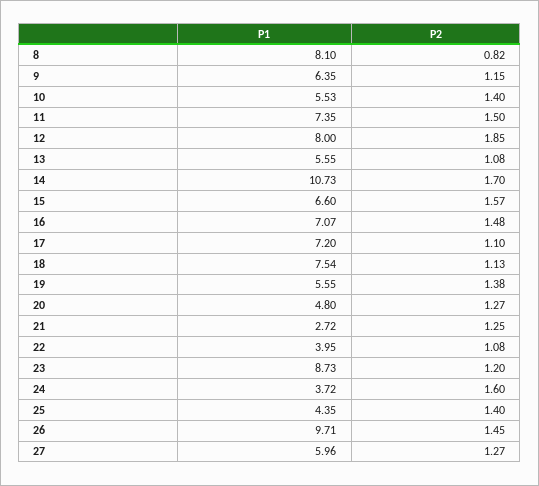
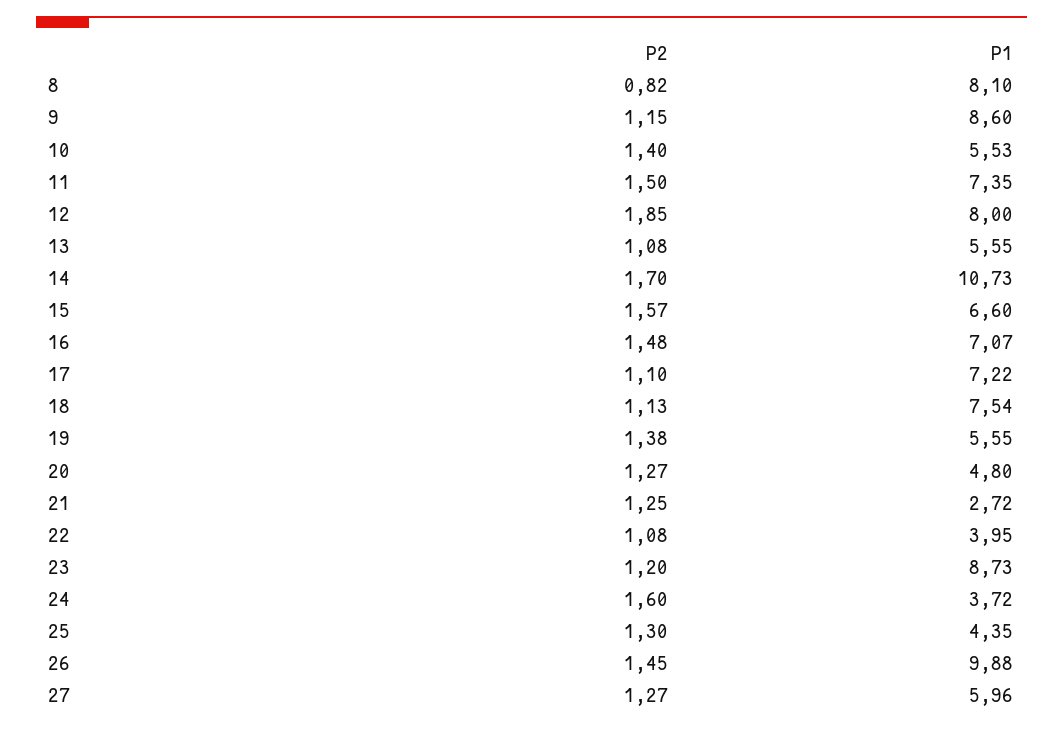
P1, 9: 6.35 -> 8.6
P1, 17: 7.2 -> 7.22
P2, 25: 1.4 -> 1.3
P1, 26: 9.71 -> 9.88

